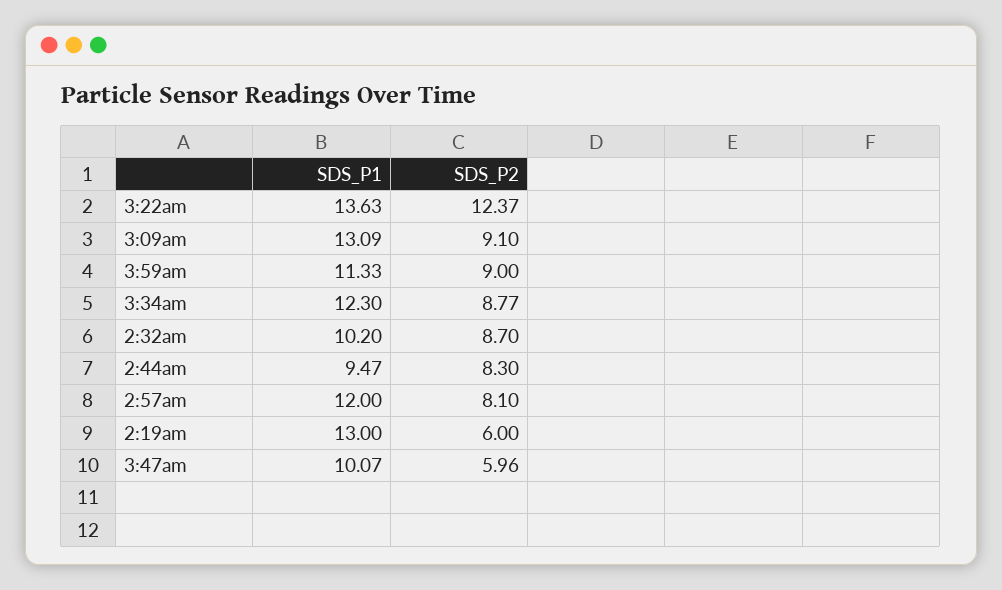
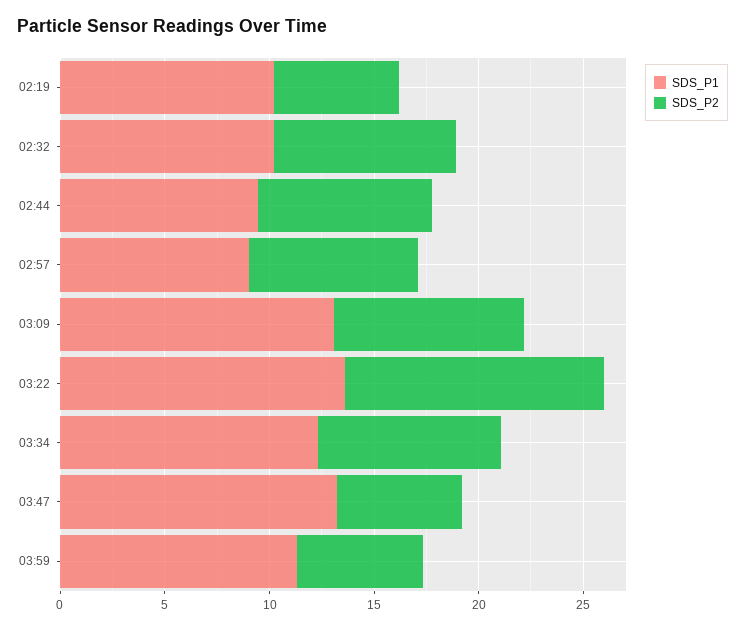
SDS_P2, 3:59am: 9 -> 6
SDS_P1, 2:57am: 12 -> 9
SDS_P1, 2:19am: 13 -> 10
SDS_P1, 3:47am: 10.07 -> 13

